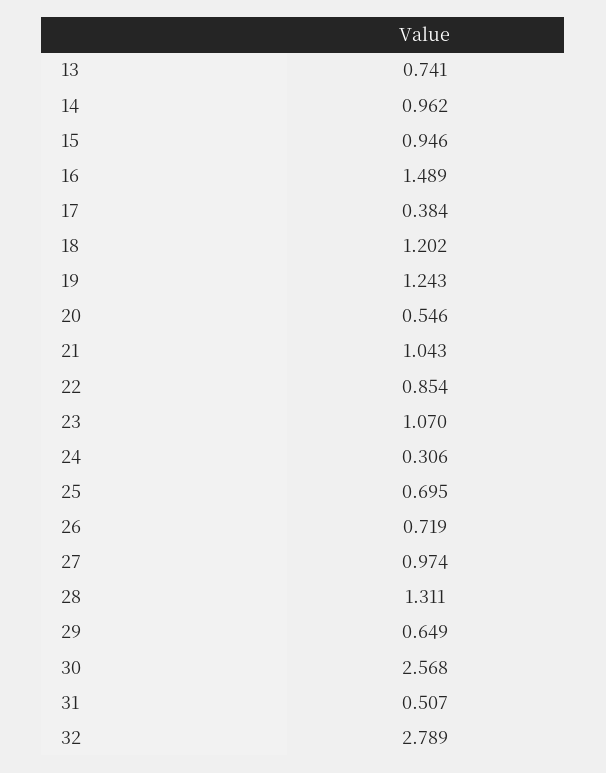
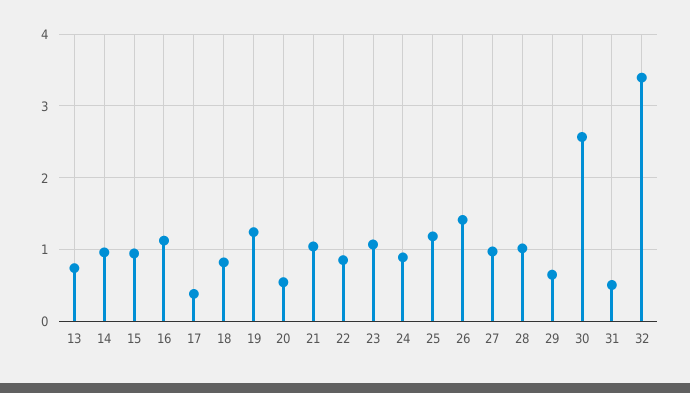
16: 1.489 -> 1.1
18: 1.202 -> 0.8
24: 0.306 -> 0.9
25: 0.695 -> 1.2
26: 0.719 -> 1.4
28: 1.311 -> 1
32: 2.789 -> 3.4

